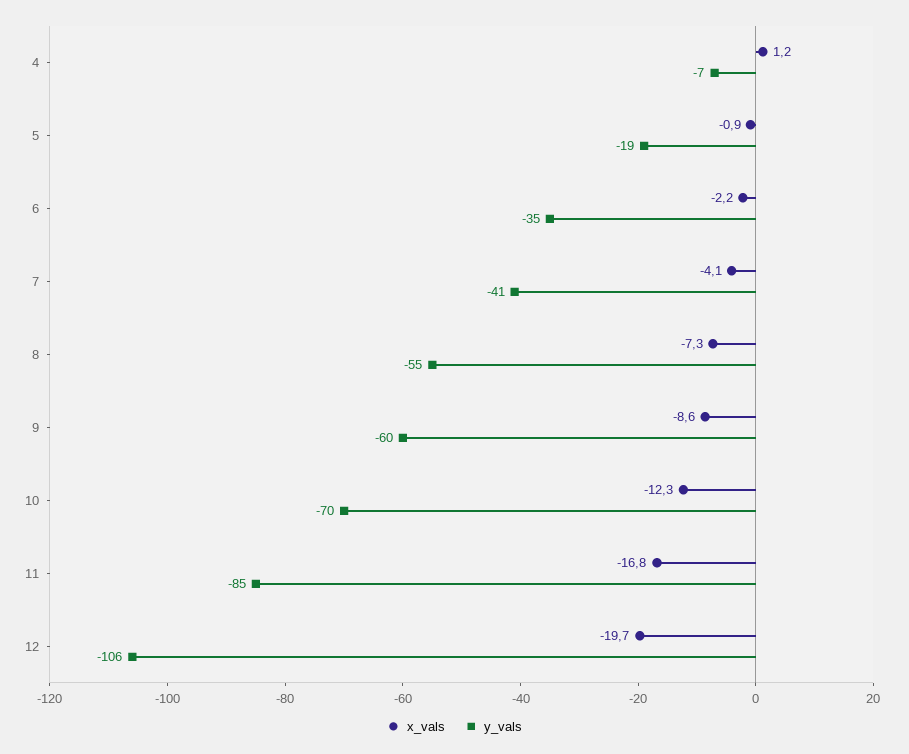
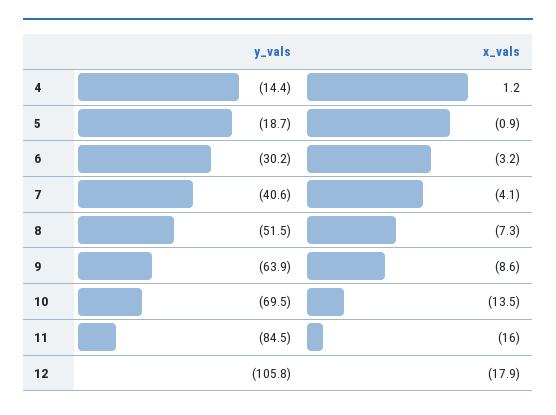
y_vals, 4: -7 -> -14.4
x_vals, 6: -2.2 -> -3.2
y_vals, 6: -35 -> -30.2
y_vals, 8: -55 -> -51.5
y_vals, 9: -60 -> -63.9
x_vals, 10: -12.3 -> -13.5
x_vals, 11: -16.8 -> -16
x_vals, 12: -19.7 -> -17.9

